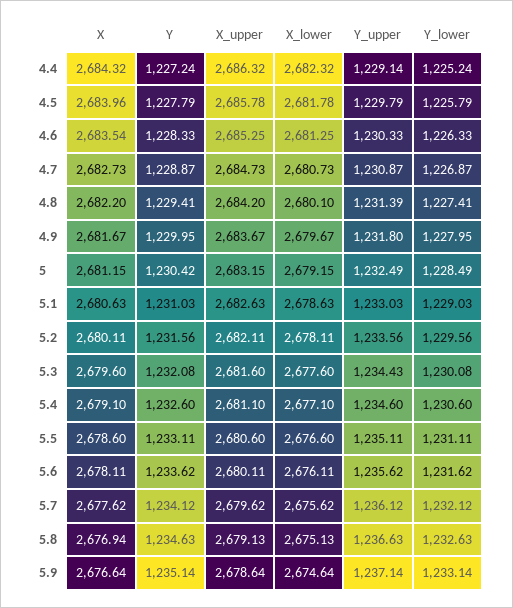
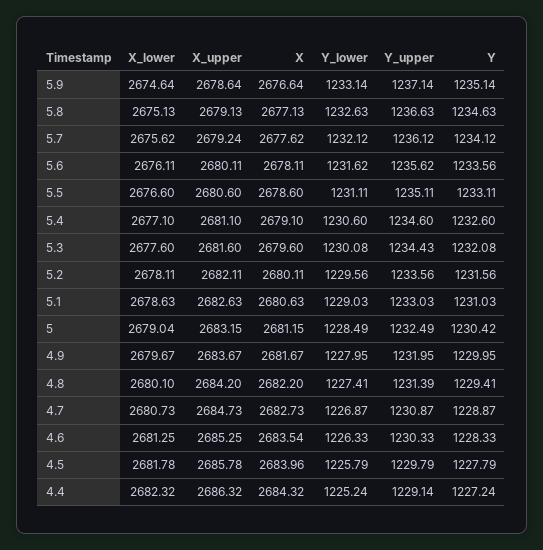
Y_upper, 4.9: 1231.8 -> 1231.95
X_lower, 5: 2679.15 -> 2679.04
Y, 5.6: 1233.62 -> 1233.56
X_upper, 5.7: 2679.62 -> 2679.24
X, 5.8: 2676.94 -> 2677.13

